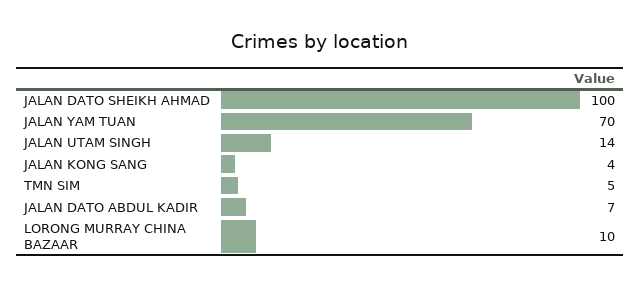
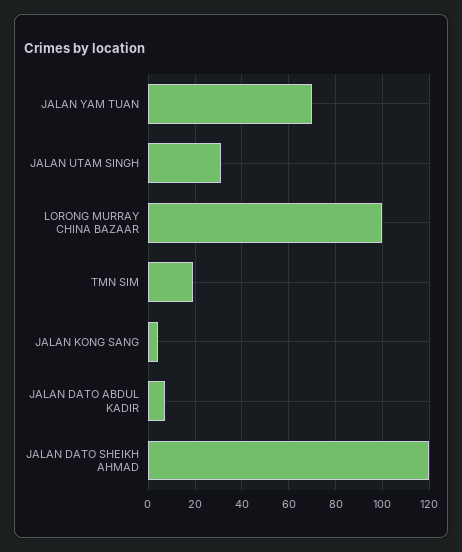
JALAN DATO SHEIKH AHMAD: 100 -> 120
JALAN UTAM SINGH: 14 -> 30
TMN SIM: 5 -> 20
LORONG MURRAY CHINA BAZAAR: 10 -> 100

